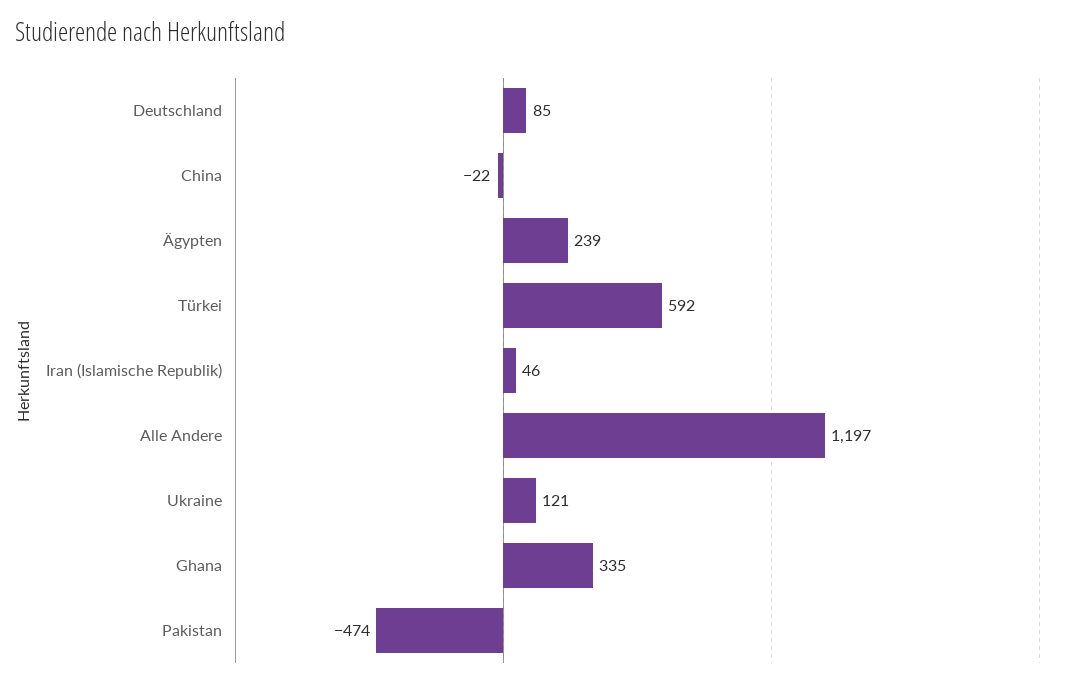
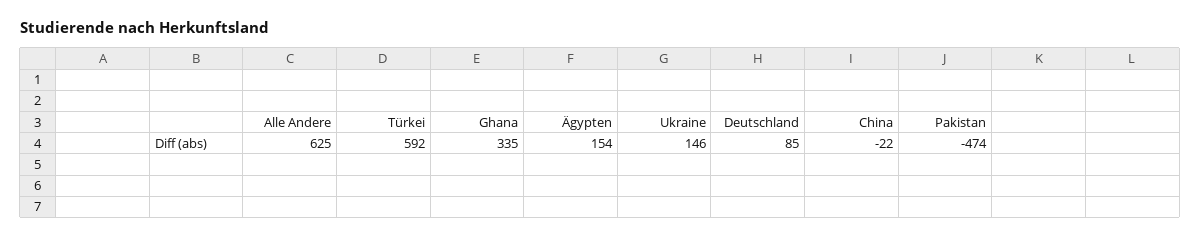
Ägypten: 239 -> 154
Iran (Islamische Republik): 46 -> none
Alle Andere: 1197 -> 625
Ukraine: 121 -> 146

